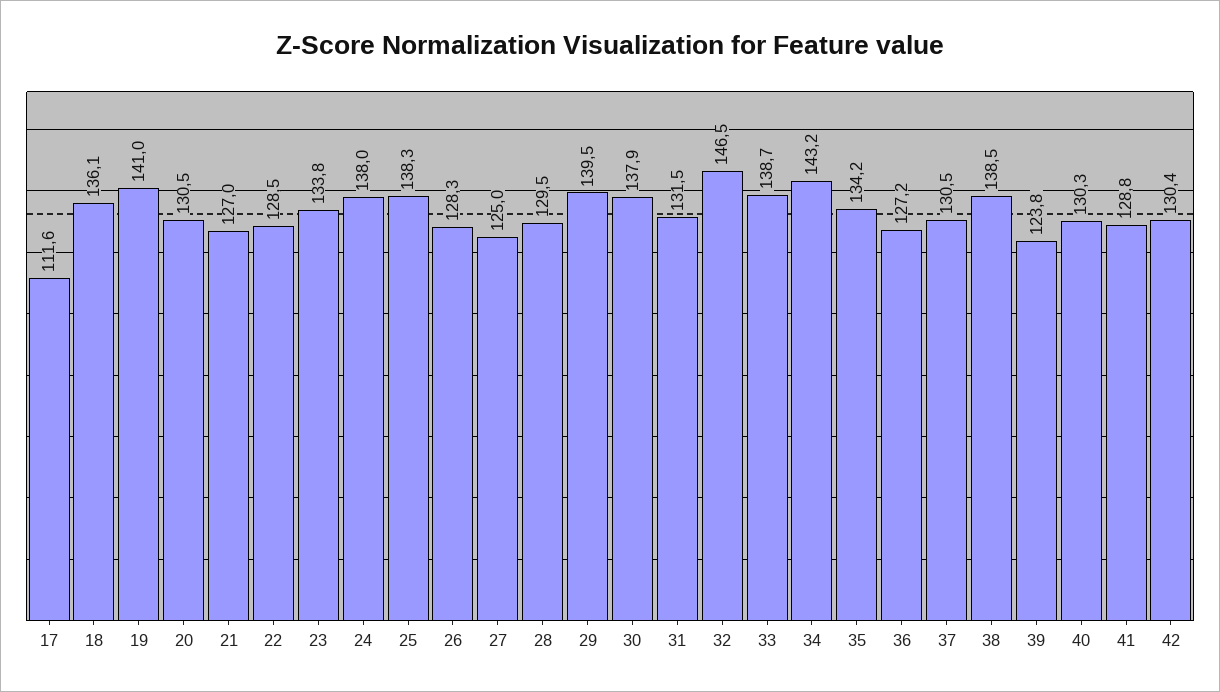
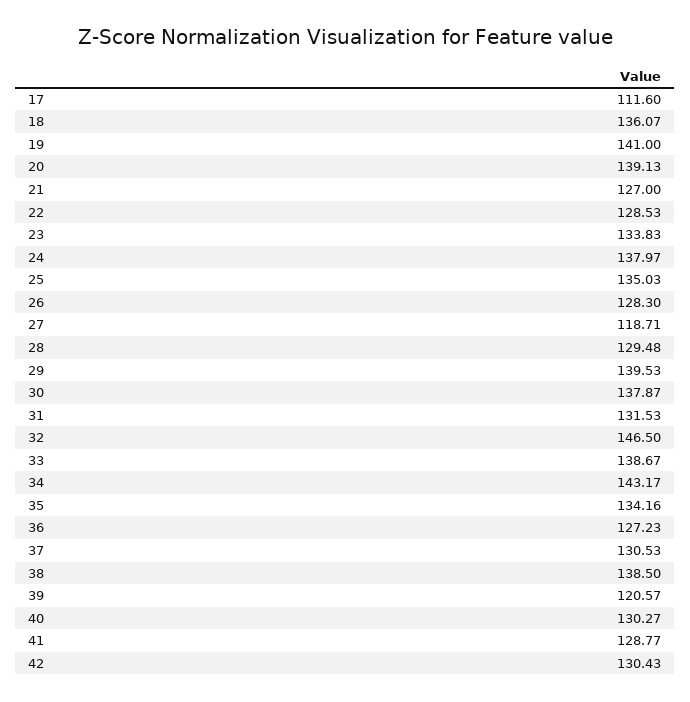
20: 130.5 -> 139.13
25: 138.3 -> 135.03
27: 125 -> 118.71
39: 123.8 -> 120.57

